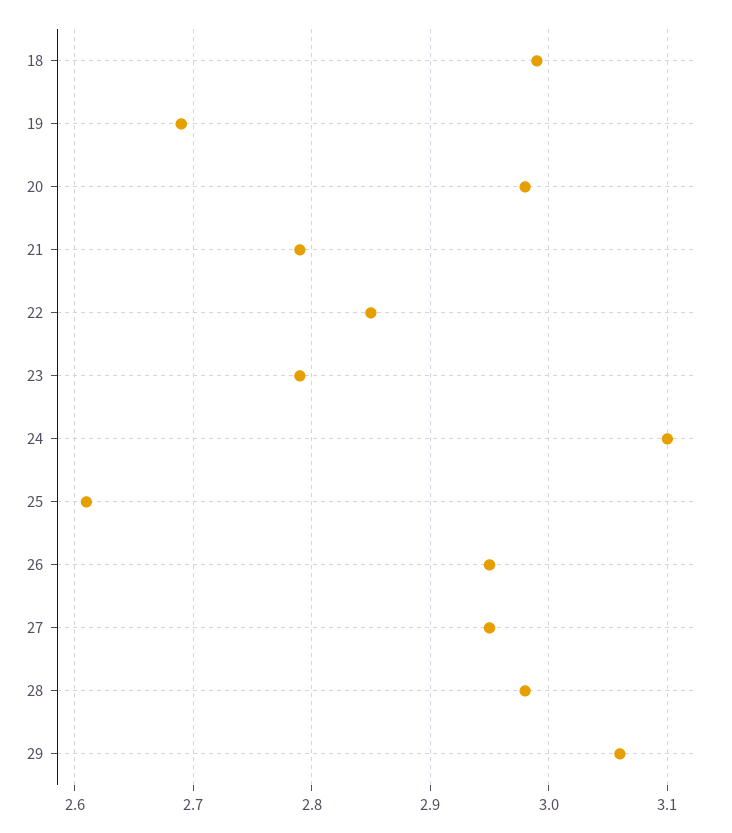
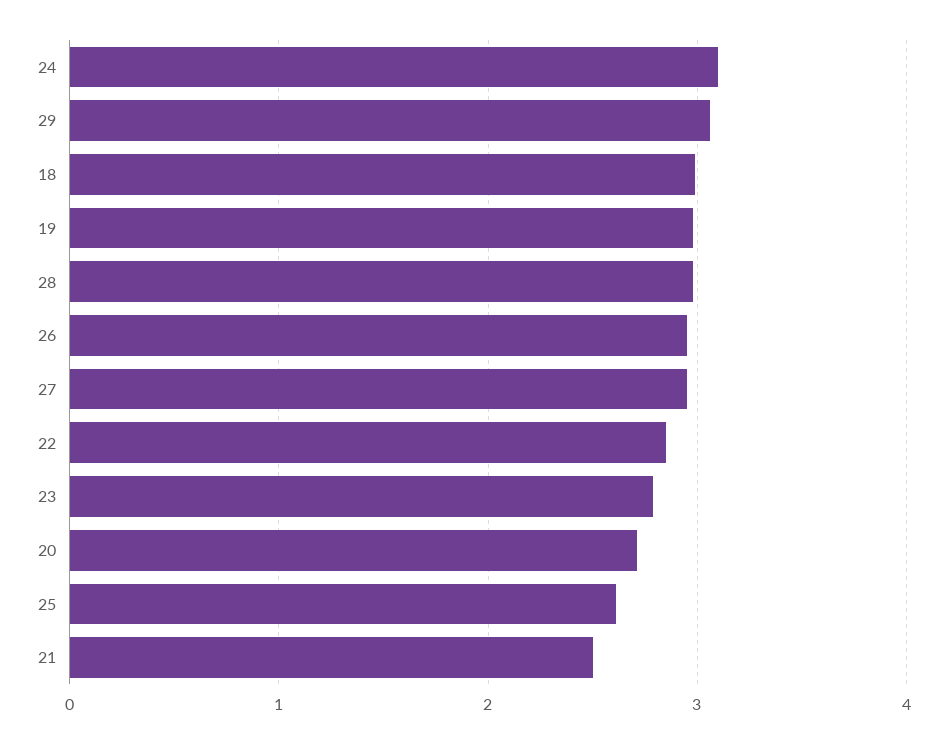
19: 2.69 -> 3
20: 2.98 -> 2.7
21: 2.79 -> 2.5

